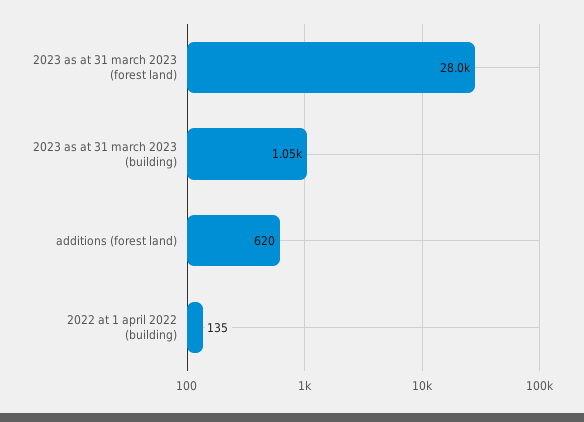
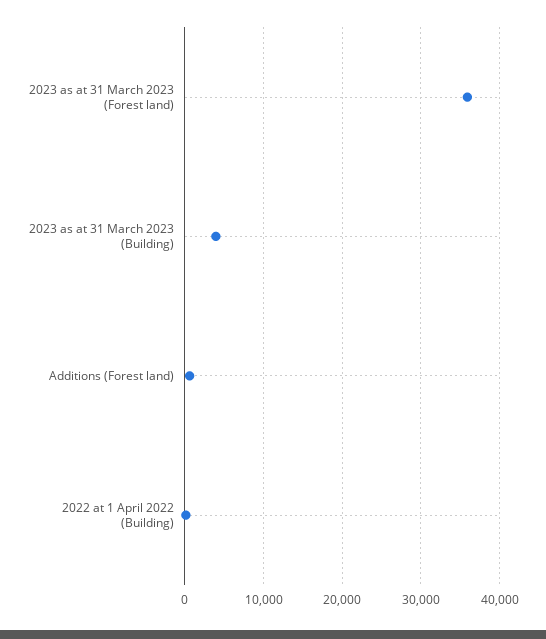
2023 as at 31 march 2023 (forest land): 28000 -> 36000
2023 as at 31 march 2023 (building): 1050 -> 4000

